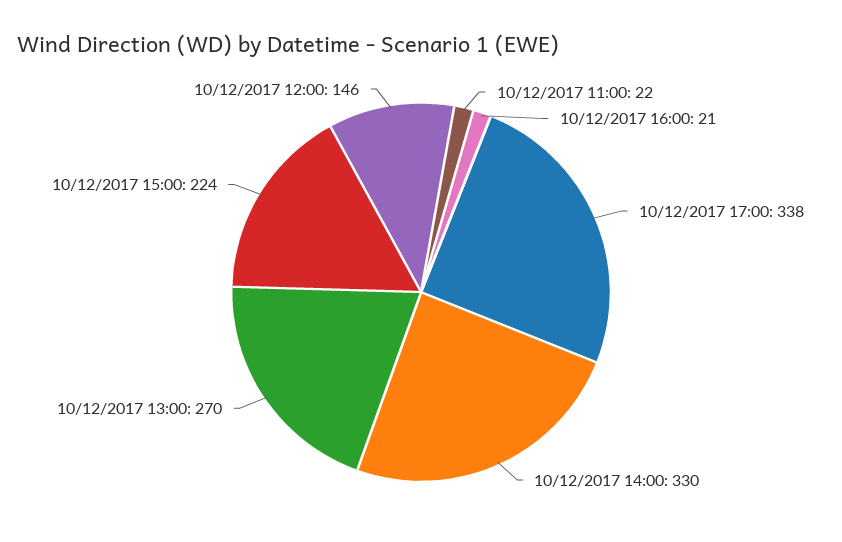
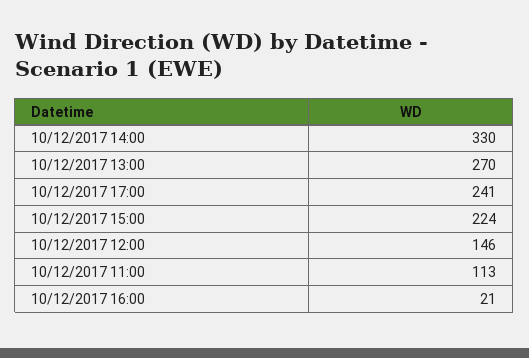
10/12/2017 11:00: 22 -> 113
10/12/2017 17:00: 338 -> 241

